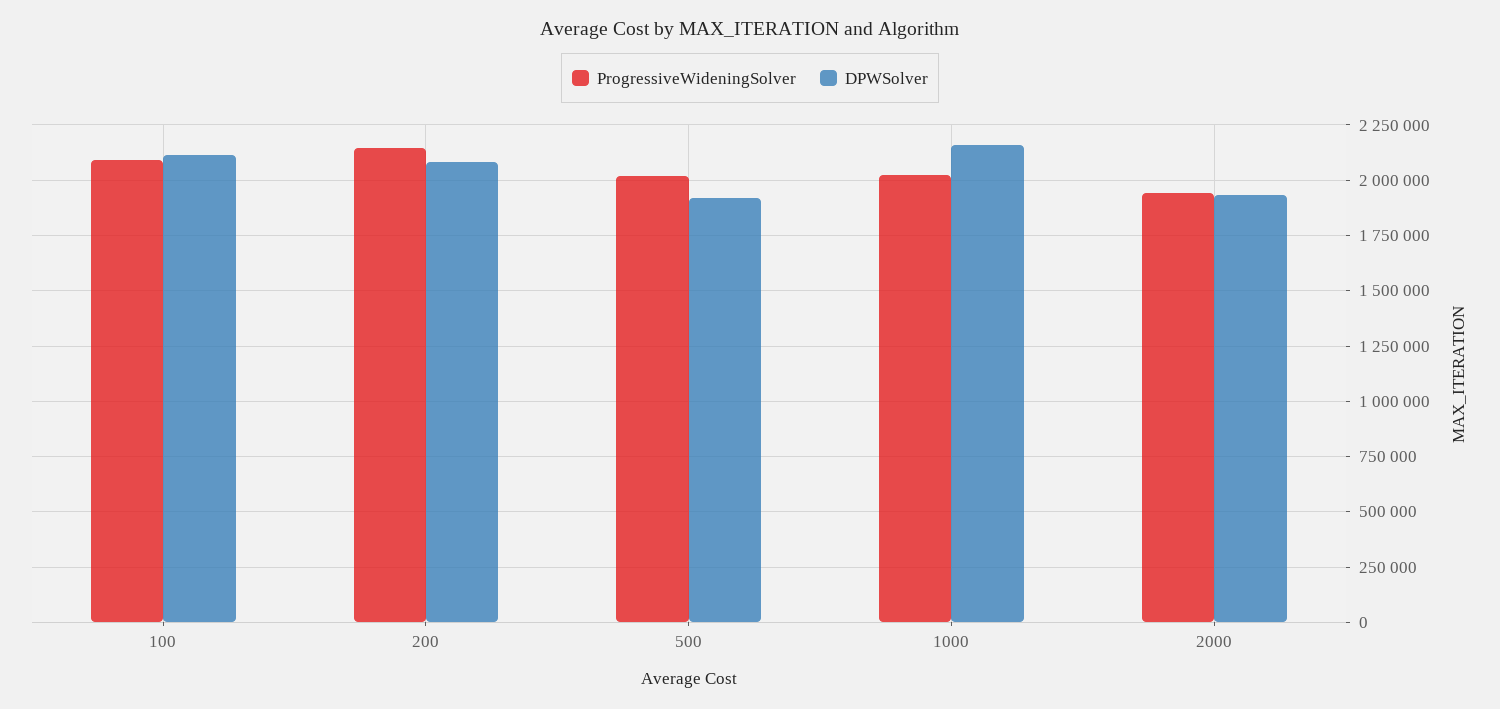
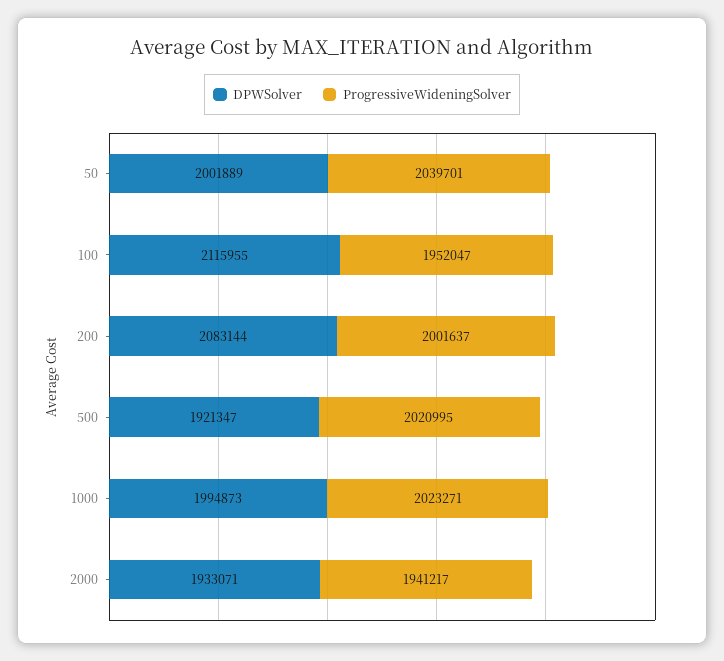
ProgressiveWideningSolver, 100: 2100000 -> 1952047
ProgressiveWideningSolver, 200: 2150000 -> 2001637
DPWSolver, 1000: 2150000 -> 1994873
DPWSolver, 50: none -> 2001889
ProgressiveWideningSolver, 50: none -> 2039701

